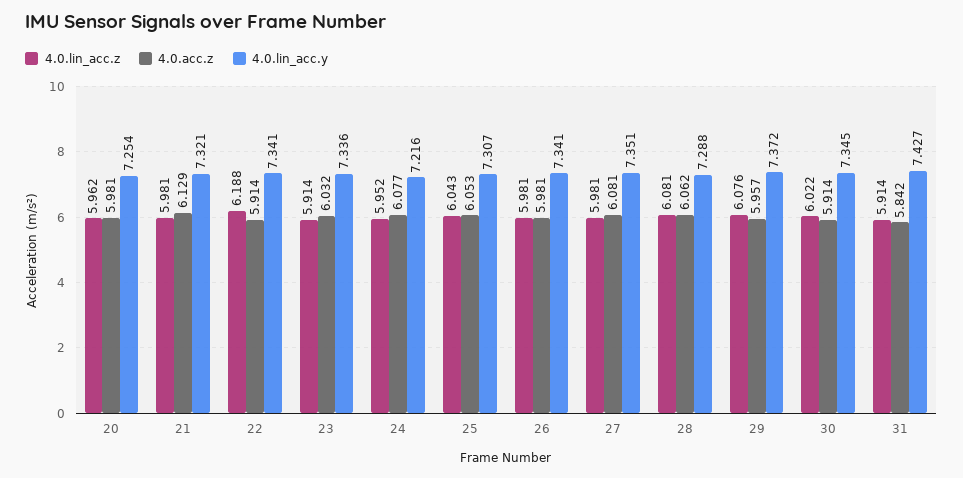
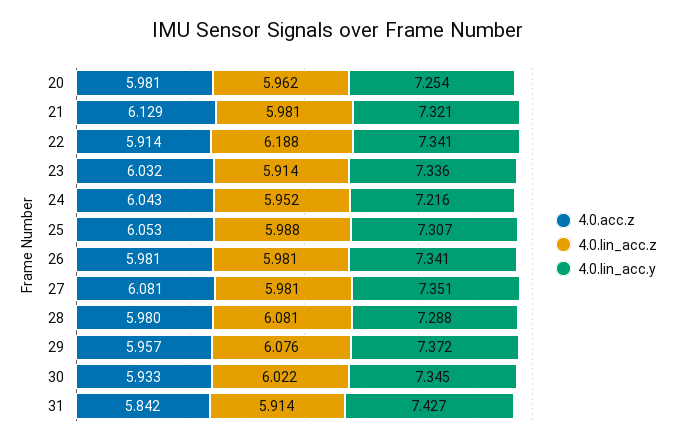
4.0.acc.z, 24: 6.077 -> 6.043
4.0.lin_acc.z, 25: 6.043 -> 5.988
4.0.acc.z, 28: 6.062 -> 5.98
4.0.acc.z, 30: 5.914 -> 5.933

